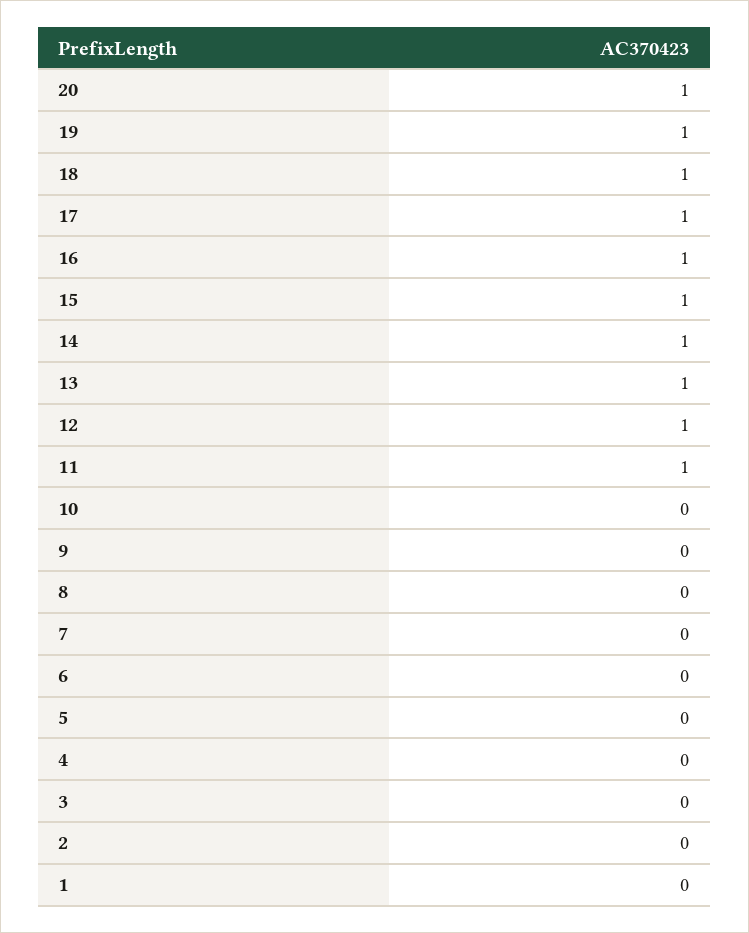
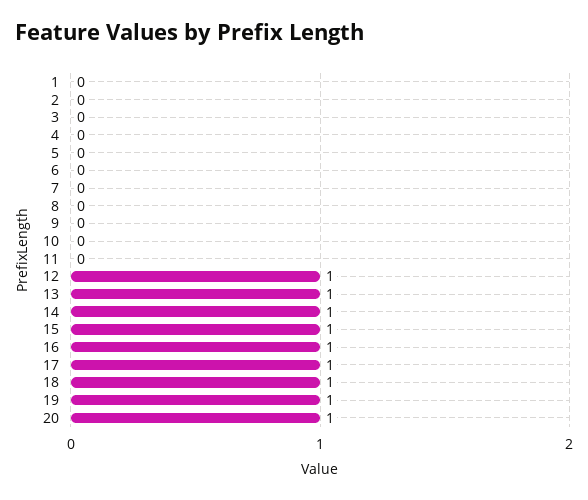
11: 1 -> 0

